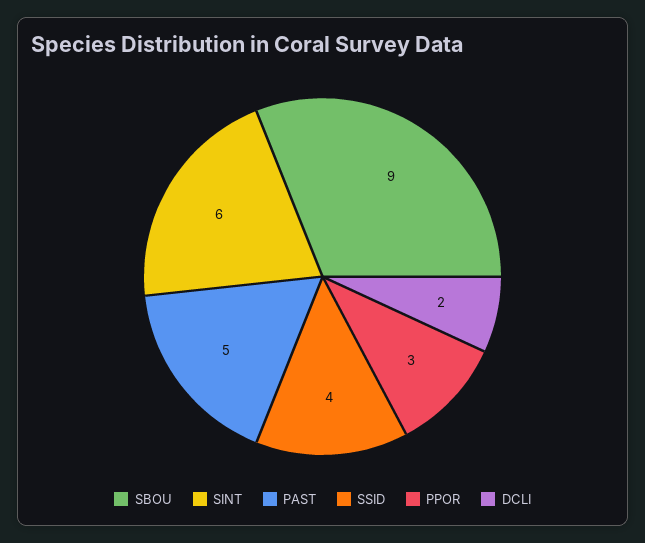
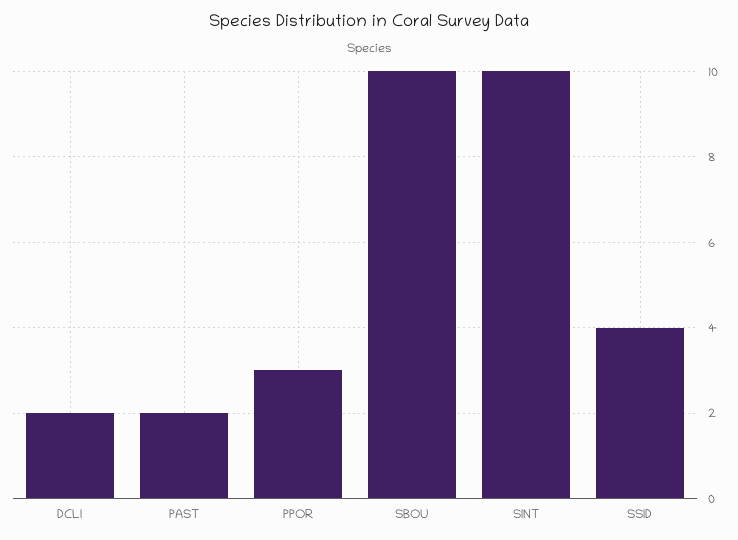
SBOU: 9 -> 10
SINT: 6 -> 10
PAST: 5 -> 2

